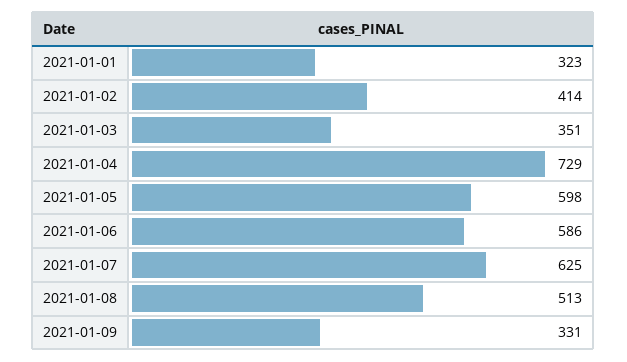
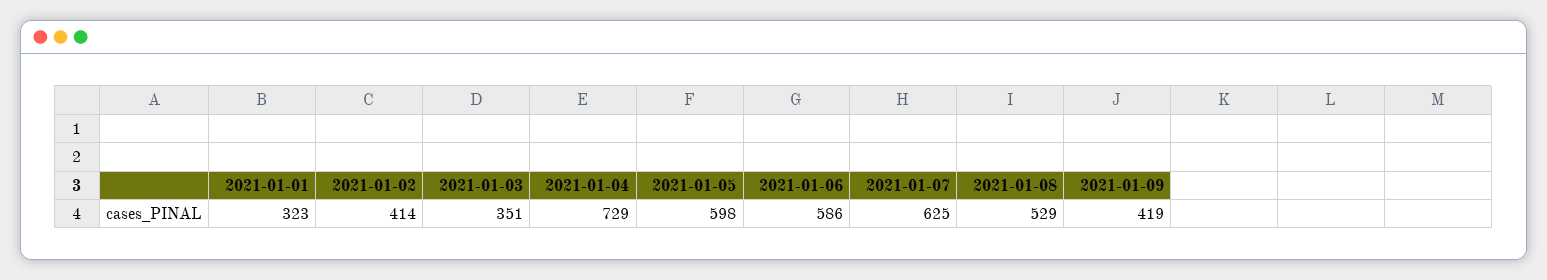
2021-01-08: 513 -> 529
2021-01-09: 331 -> 419

